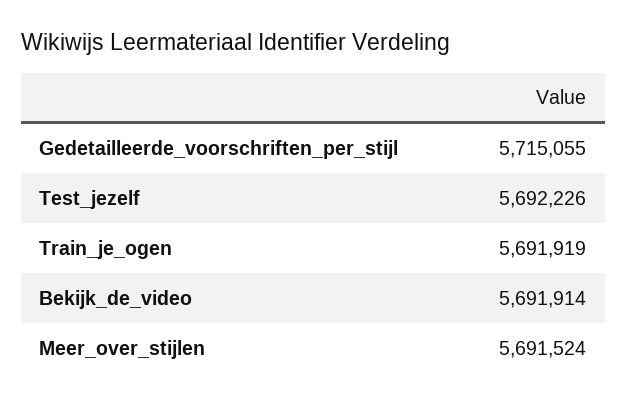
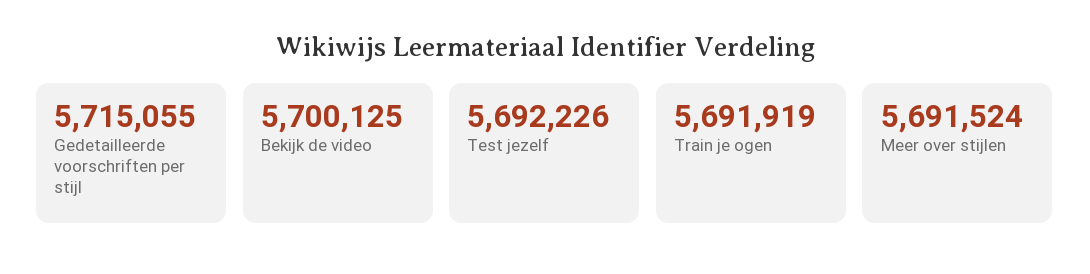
Bekijk_de_video: 5691914 -> 5700125

